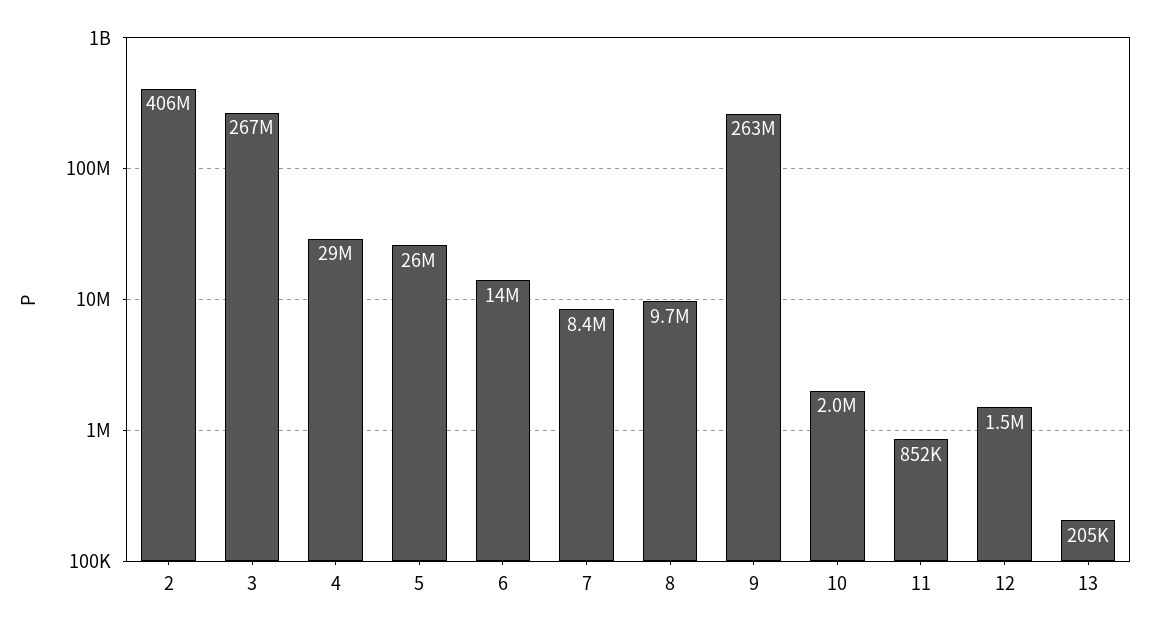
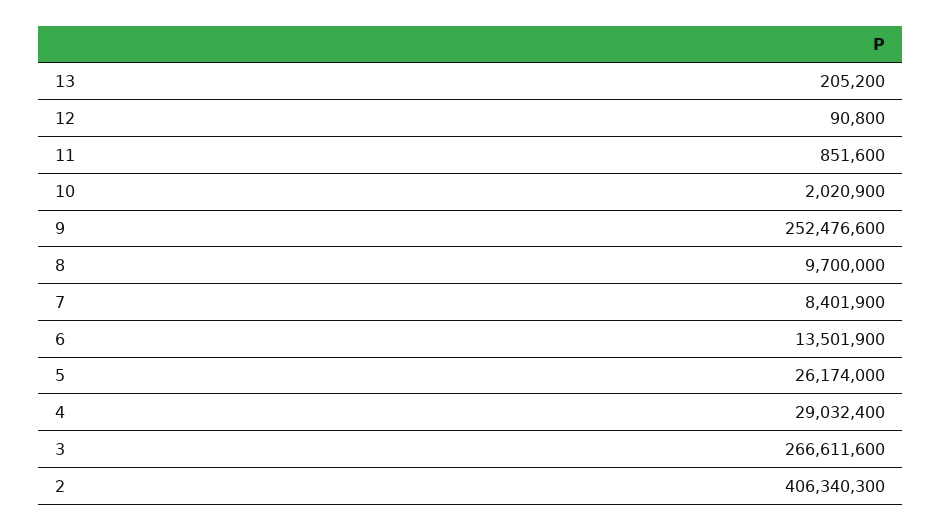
9: 263000000 -> 252476600
12: 1500000 -> 90800

